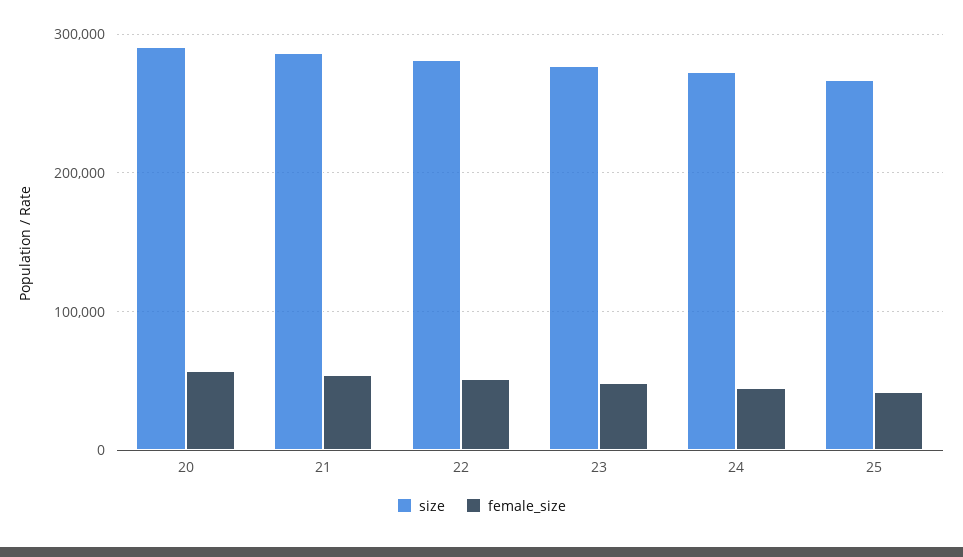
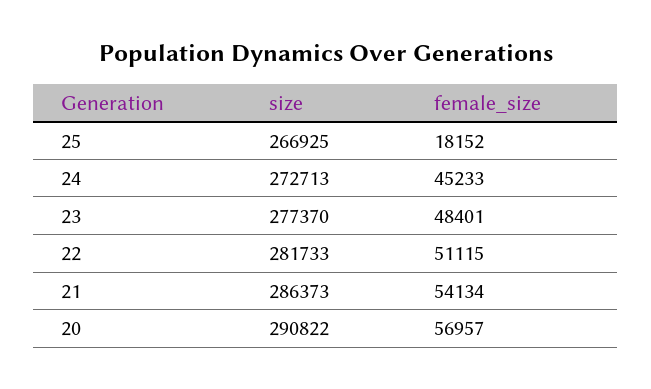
female_size, 25: 40000 -> 18152

